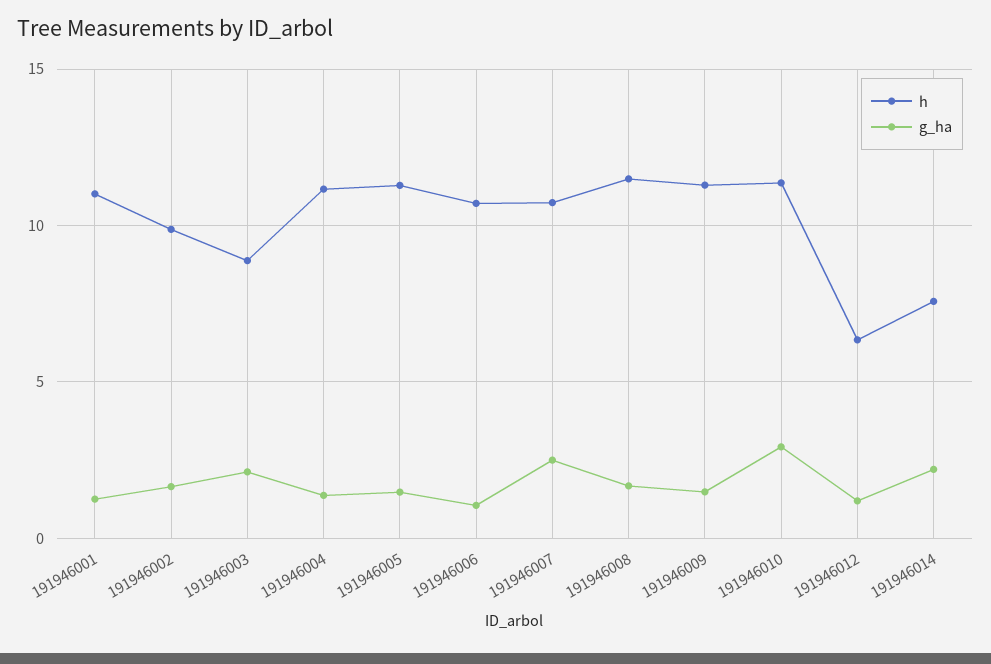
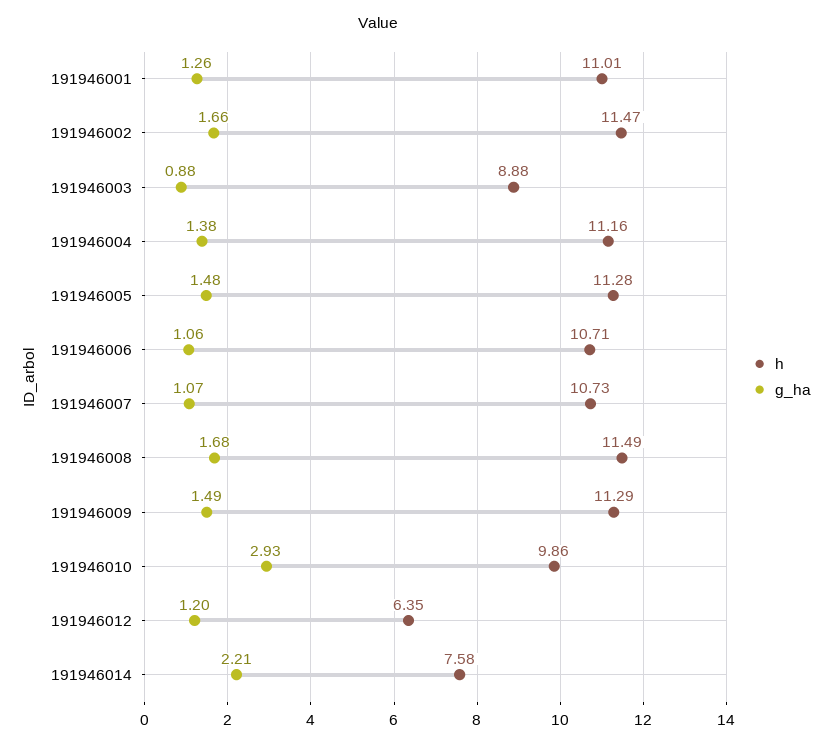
h, 191946002: 10 -> 11.47
g_ha, 191946003: 2 -> 0.88
g_ha, 191946007: 2.5 -> 1.07
h, 191946010: 11.5 -> 9.86

